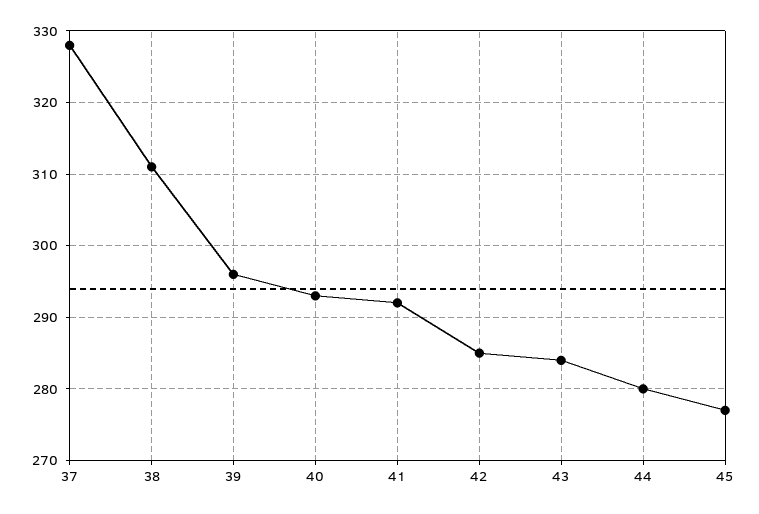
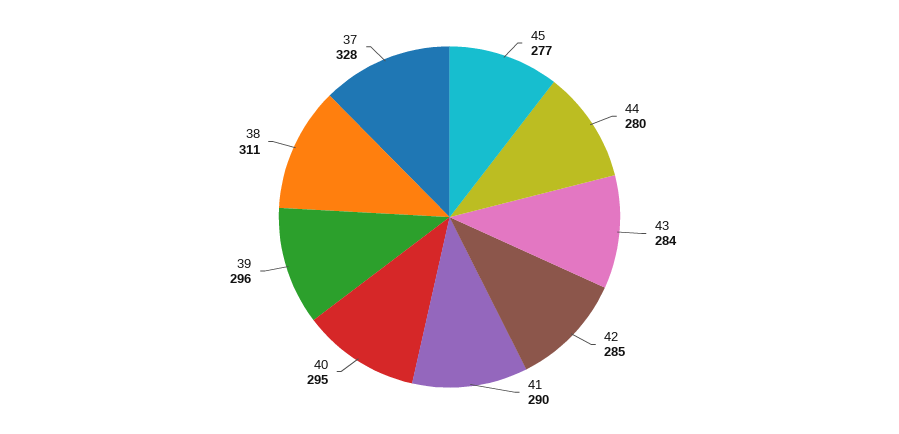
40: 293 -> 295
41: 292 -> 290

